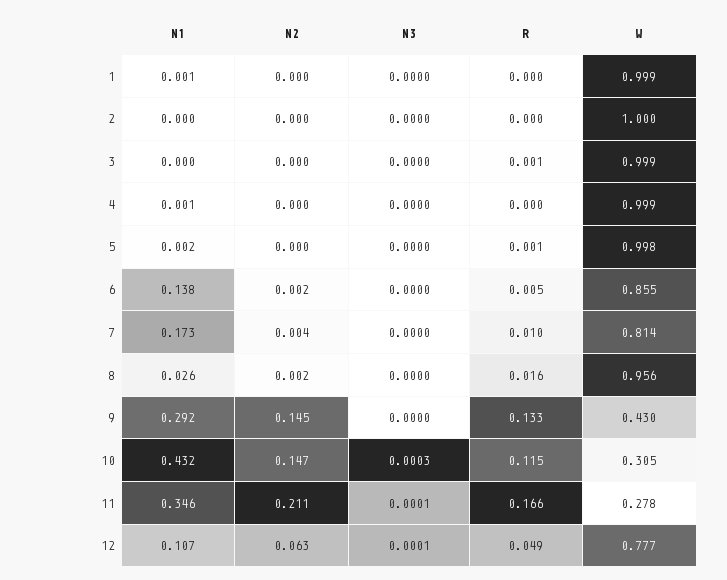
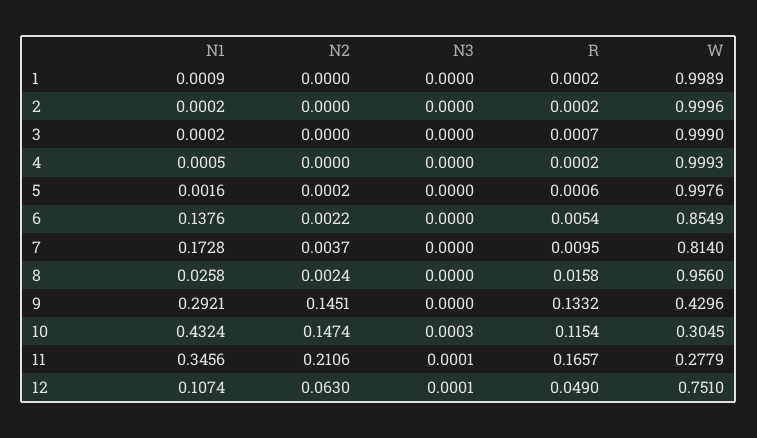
W, 12: 0.777 -> 0.751

